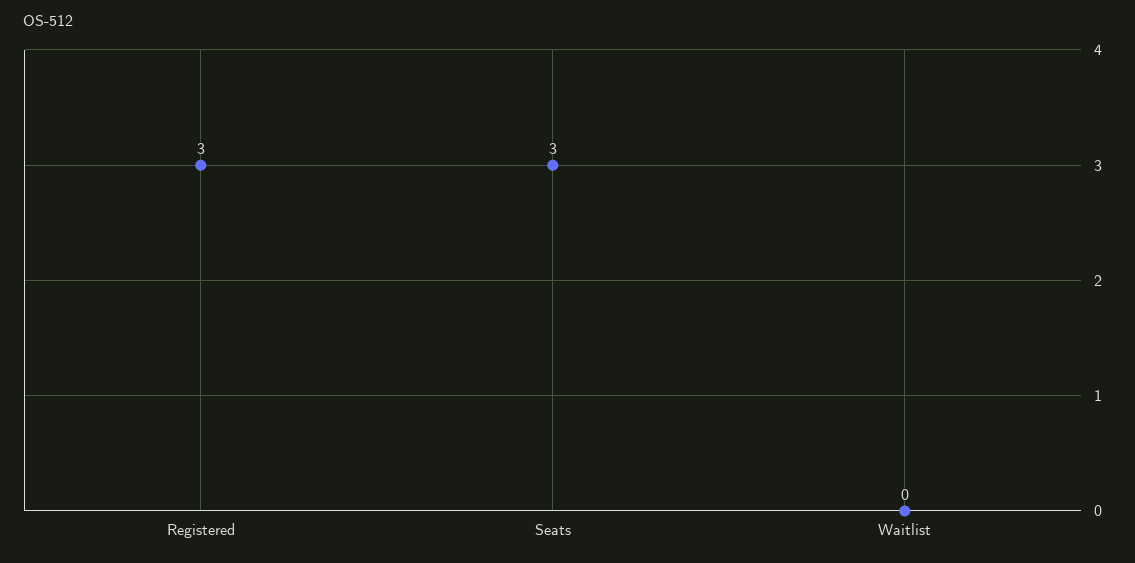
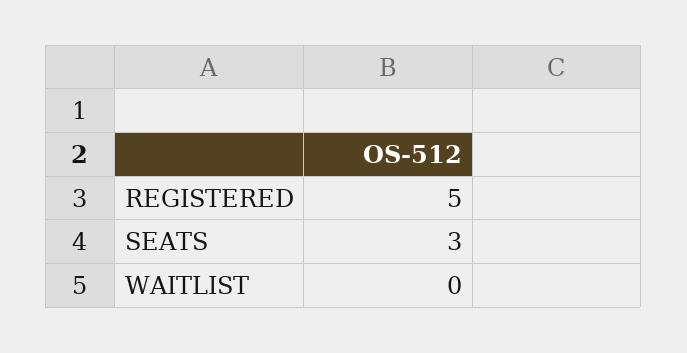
Registered: 3 -> 5

